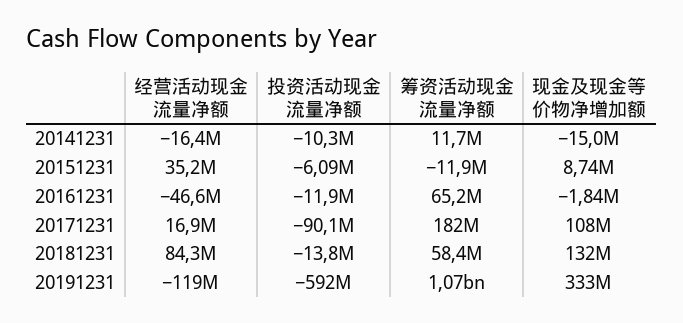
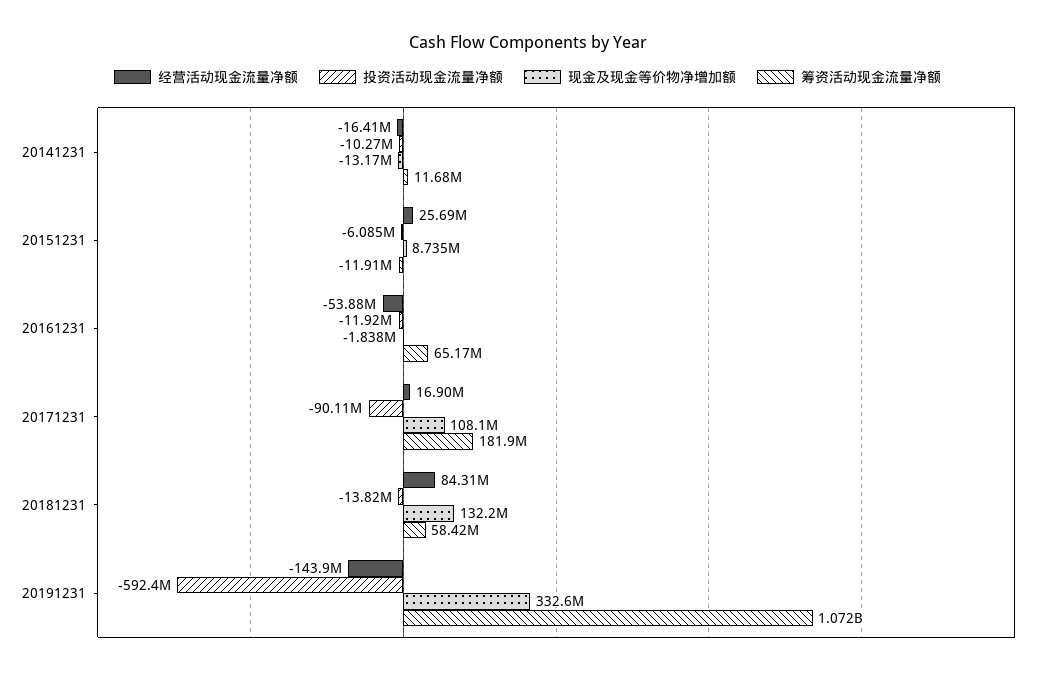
现金及现金等价物净增加额, 20141231: -15000000 -> -13170000
经营活动现金流量净额, 20151231: 35200000 -> 25690000
经营活动现金流量净额, 20161231: -46600000 -> -53880000
经营活动现金流量净额, 20191231: -119000000 -> -143900000

